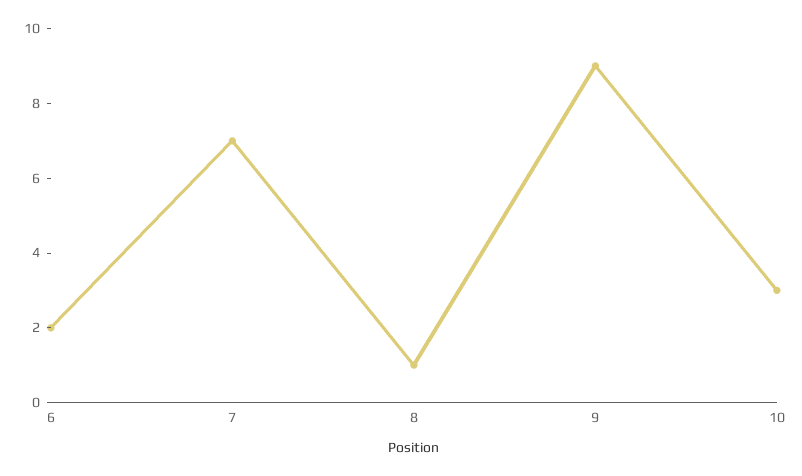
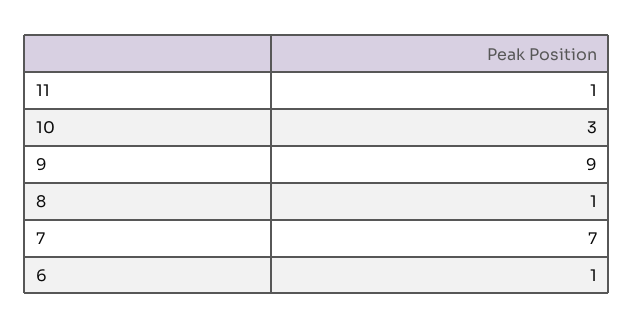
6: 2 -> 1
11: none -> 1

